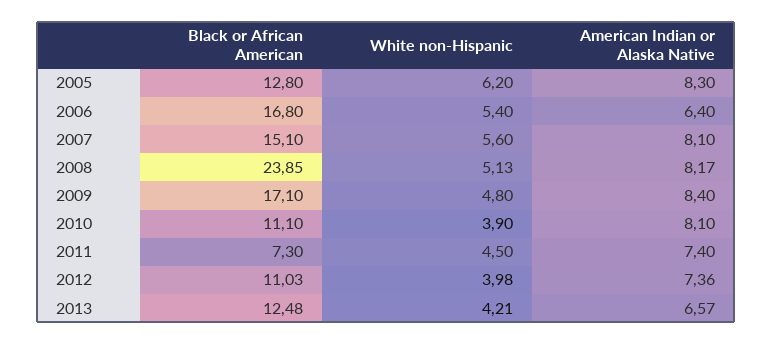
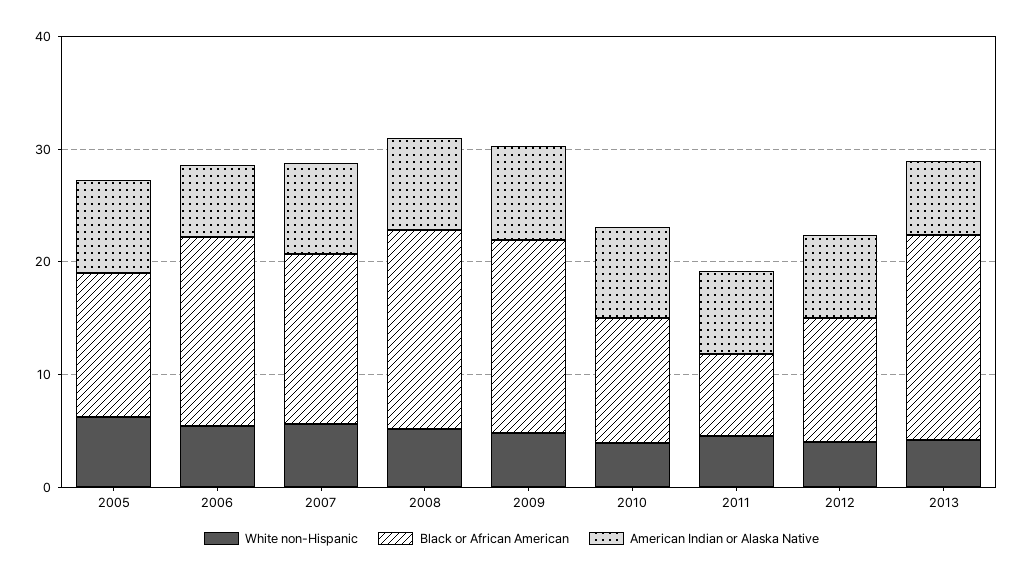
Black or African American, 2008: 23.85 -> 18
Black or African American, 2013: 12.48 -> 18

